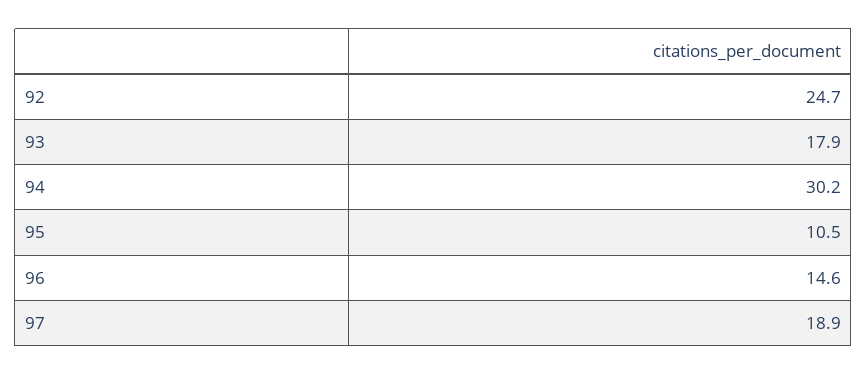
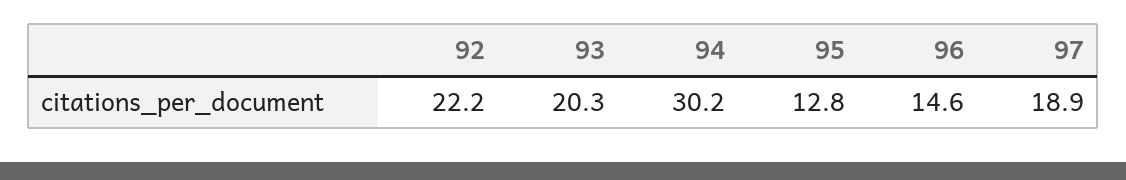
92: 24.7 -> 22.2
93: 17.9 -> 20.3
95: 10.5 -> 12.8

